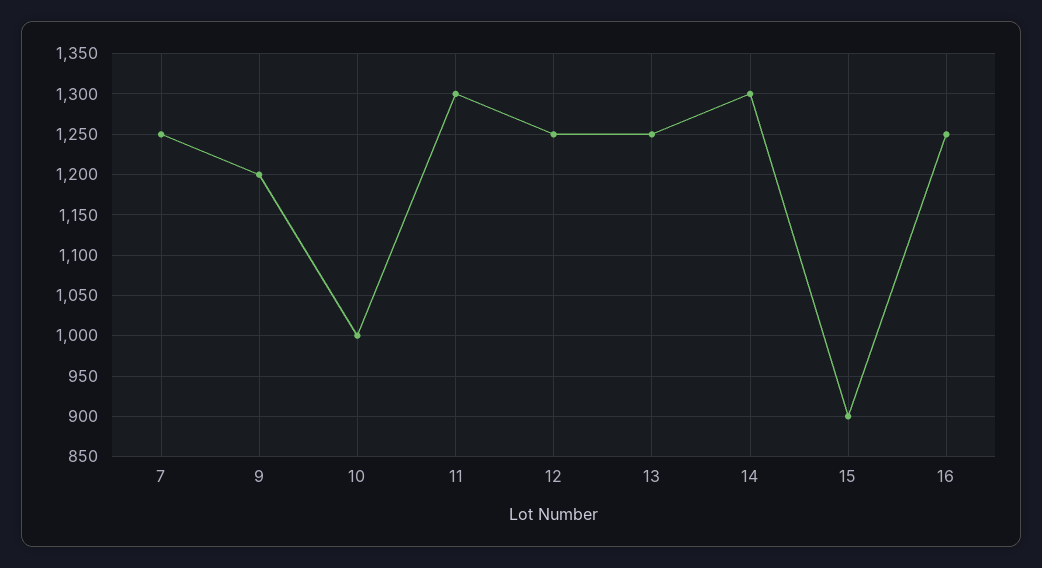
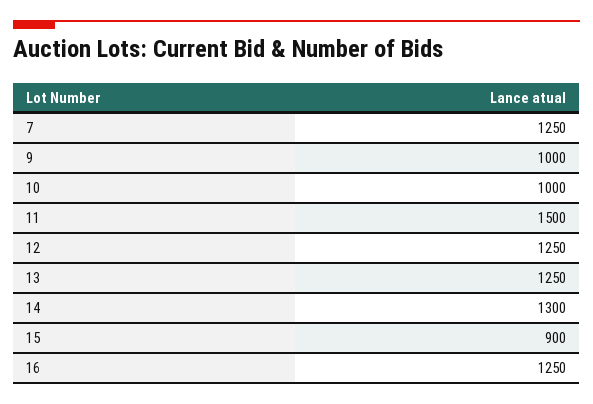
9: 1200 -> 1000
11: 1300 -> 1500

